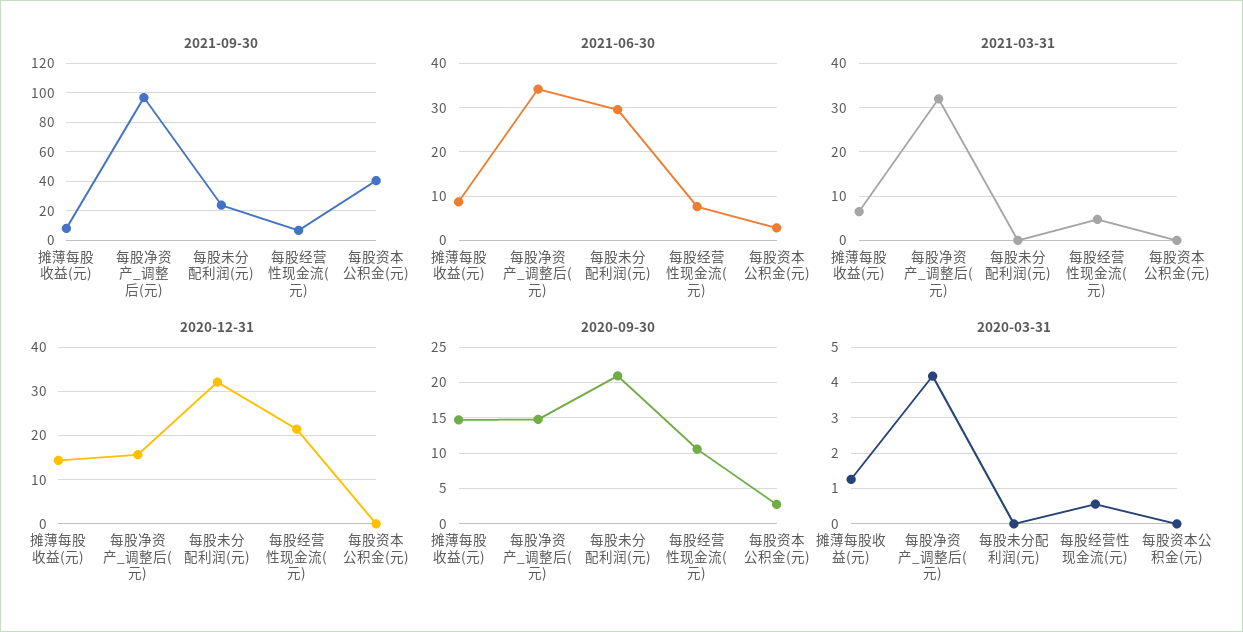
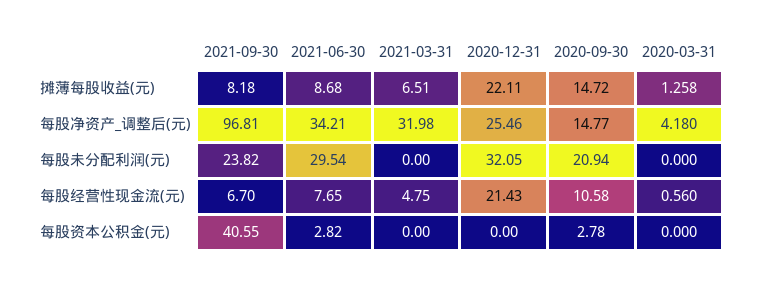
2020-12-31, 摊薄每股收益(元): 14 -> 22.11
2020-12-31, 每股净资产_调整后(元): 16 -> 25.46

